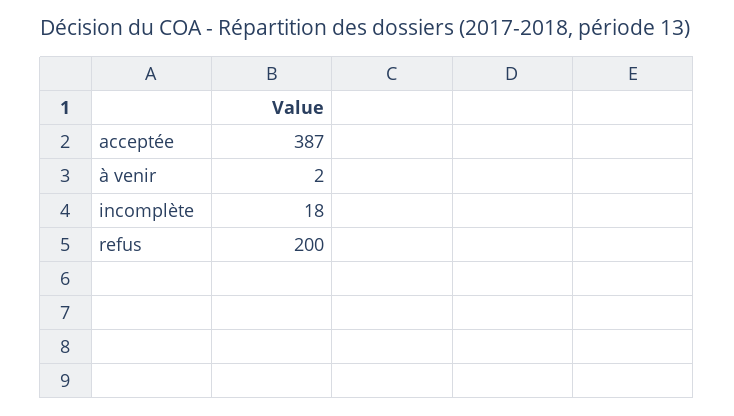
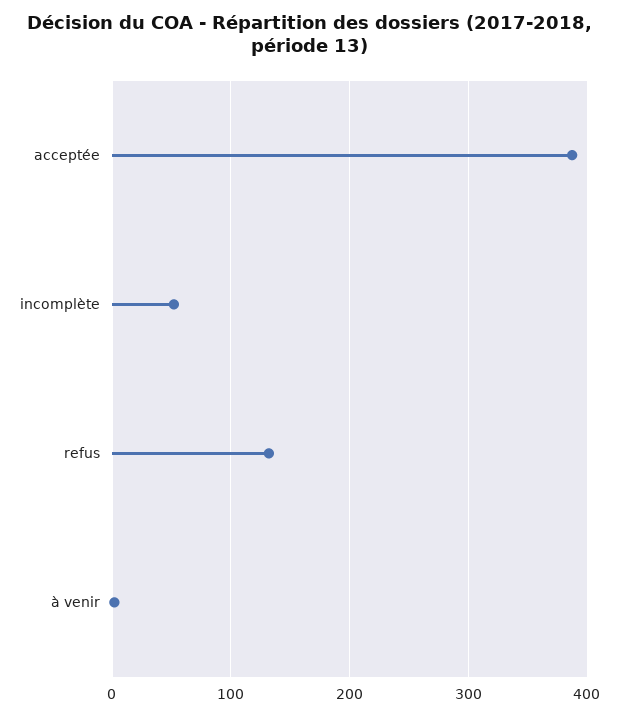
incomplète: 18 -> 50
refus: 200 -> 130

